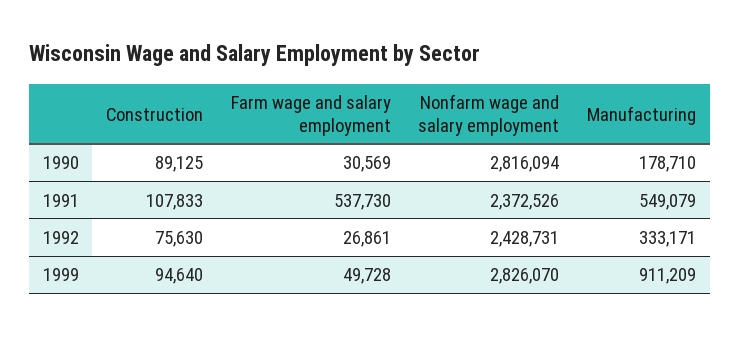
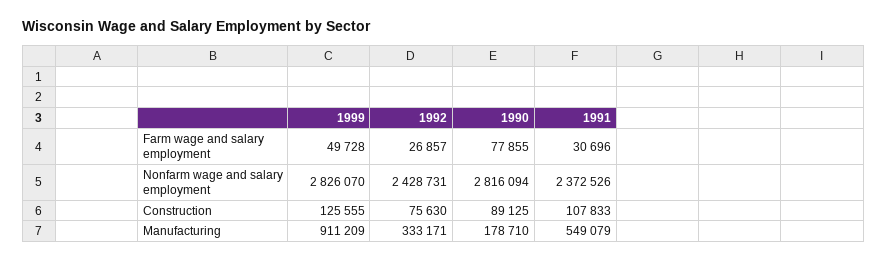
Farm wage and salary employment, 1990: 30569 -> 77855
Farm wage and salary employment, 1991: 537730 -> 30696
Farm wage and salary employment, 1992: 26861 -> 26857
Construction, 1999: 94640 -> 125555

